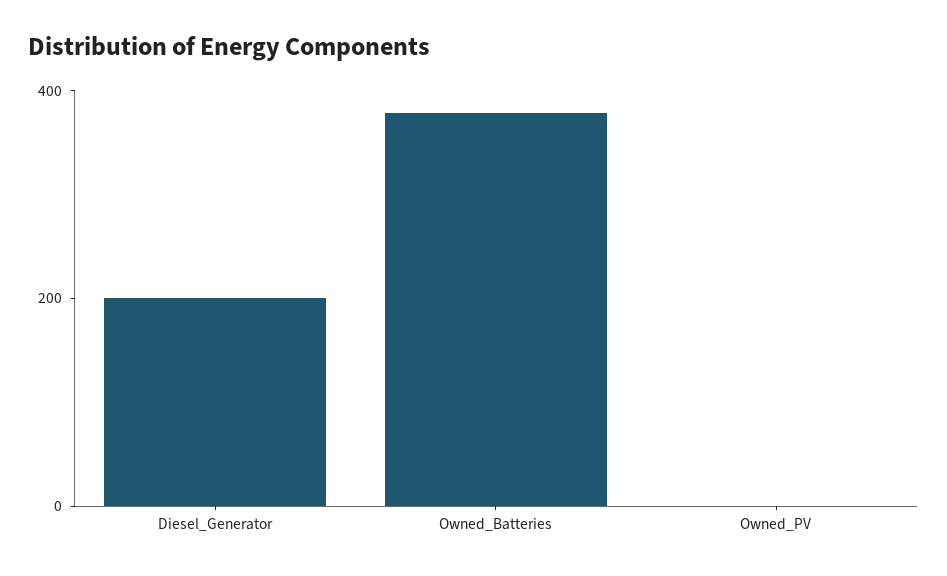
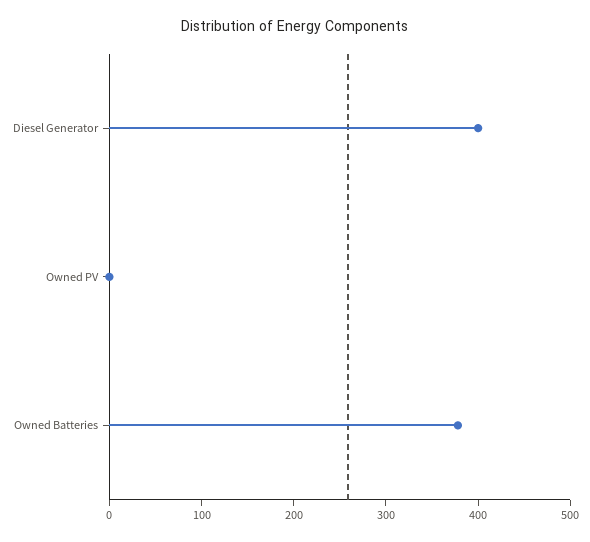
Diesel_Generator: 200 -> 400

